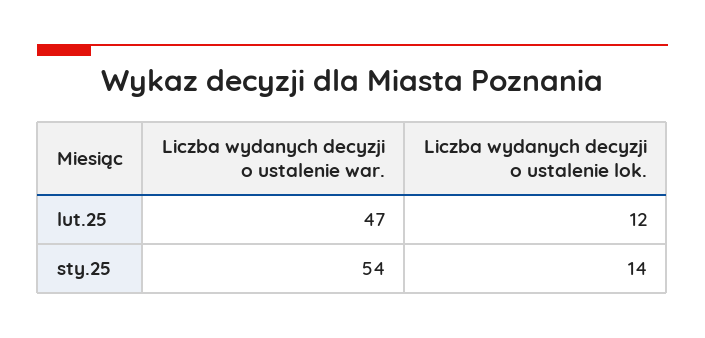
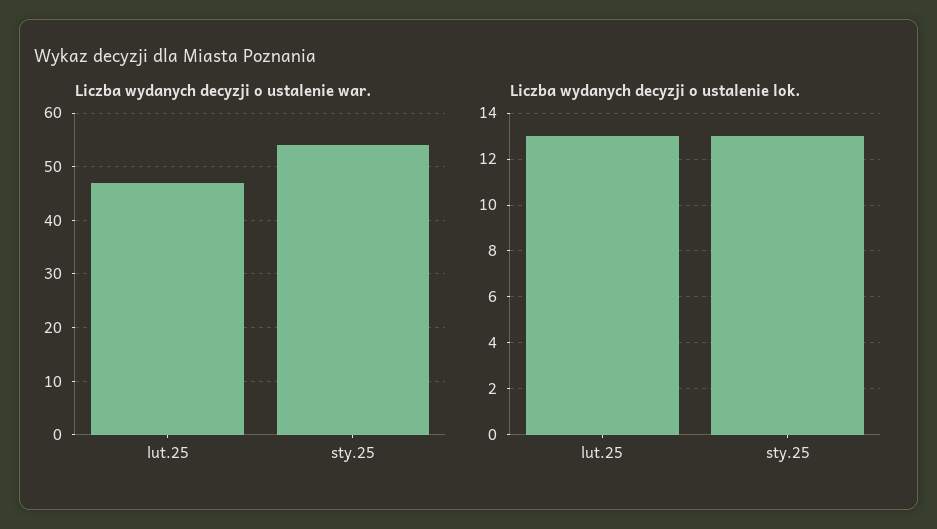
Liczba wydanych decyzji o ustalenie lok., lut.25: 12 -> 13
Liczba wydanych decyzji o ustalenie lok., sty.25: 14 -> 13

